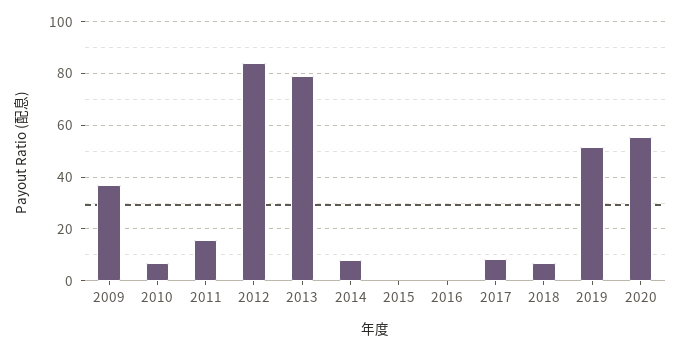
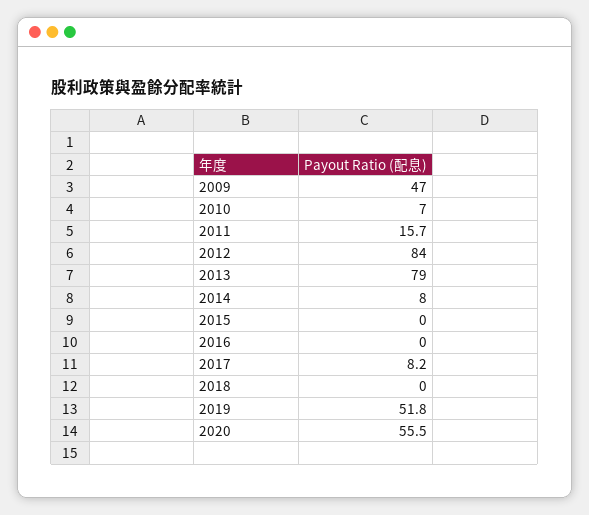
2009: 37.5 -> 47
2018: 7.5 -> 0

